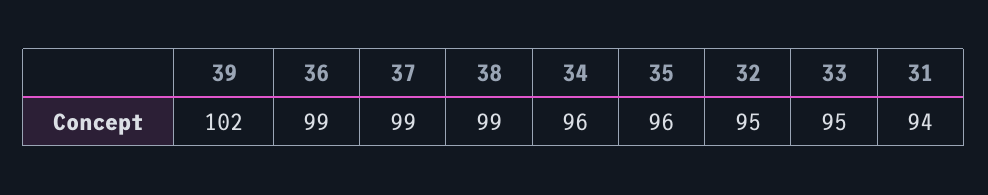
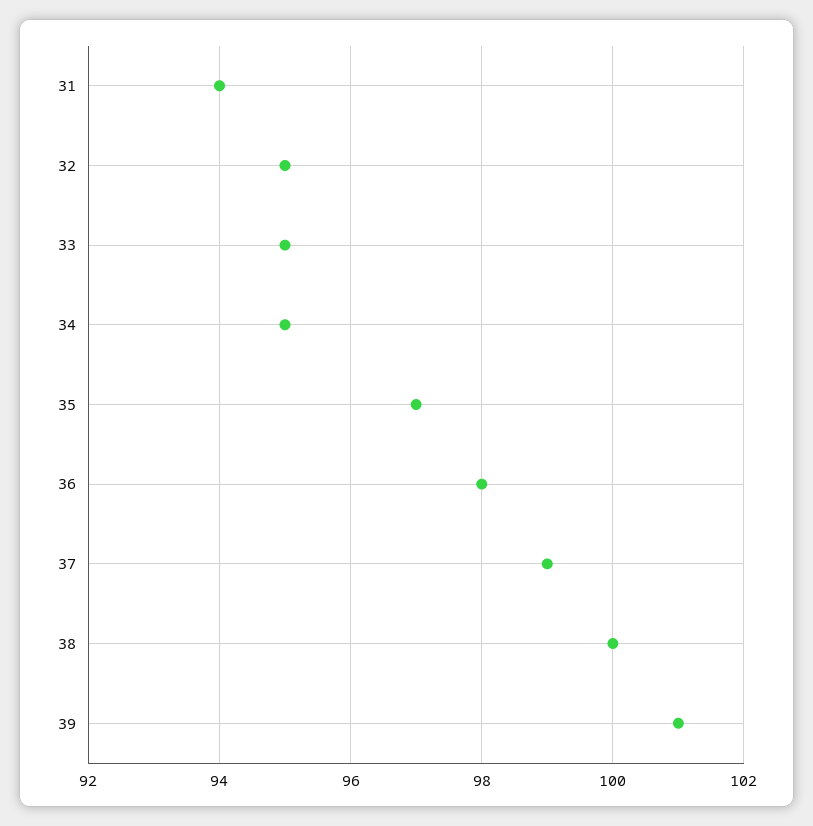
39: 102 -> 101
36: 99 -> 98
38: 99 -> 100
34: 96 -> 95
35: 96 -> 97

